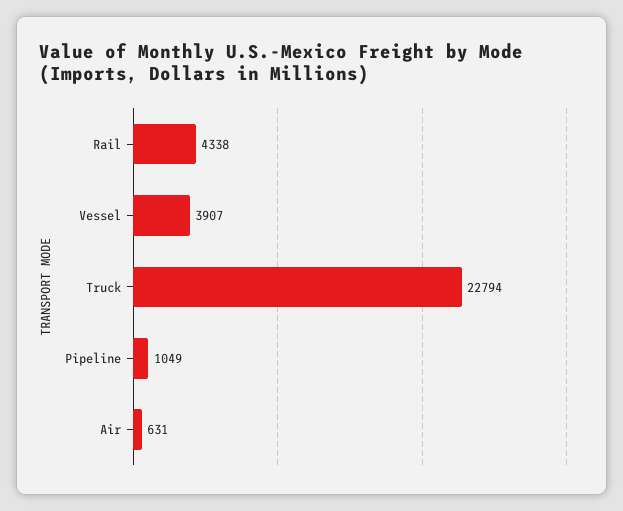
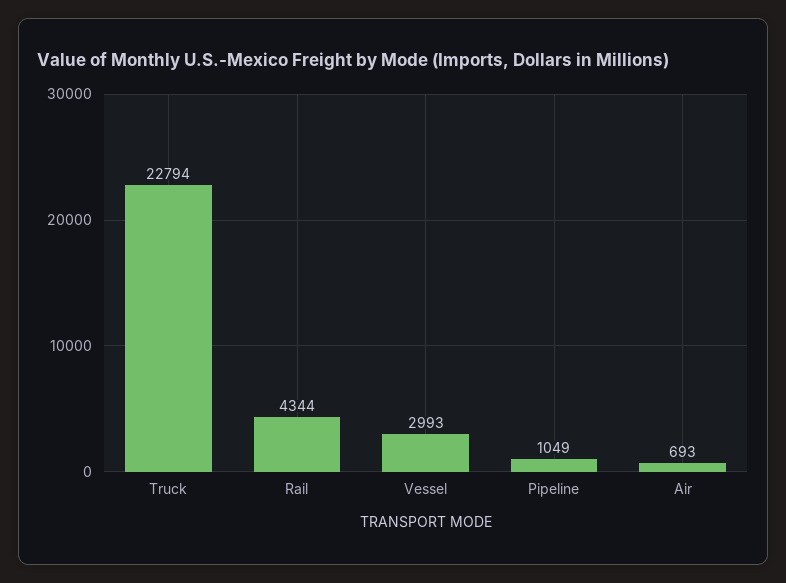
Rail: 4338 -> 4344
Vessel: 3907 -> 2993
Air: 631 -> 693

